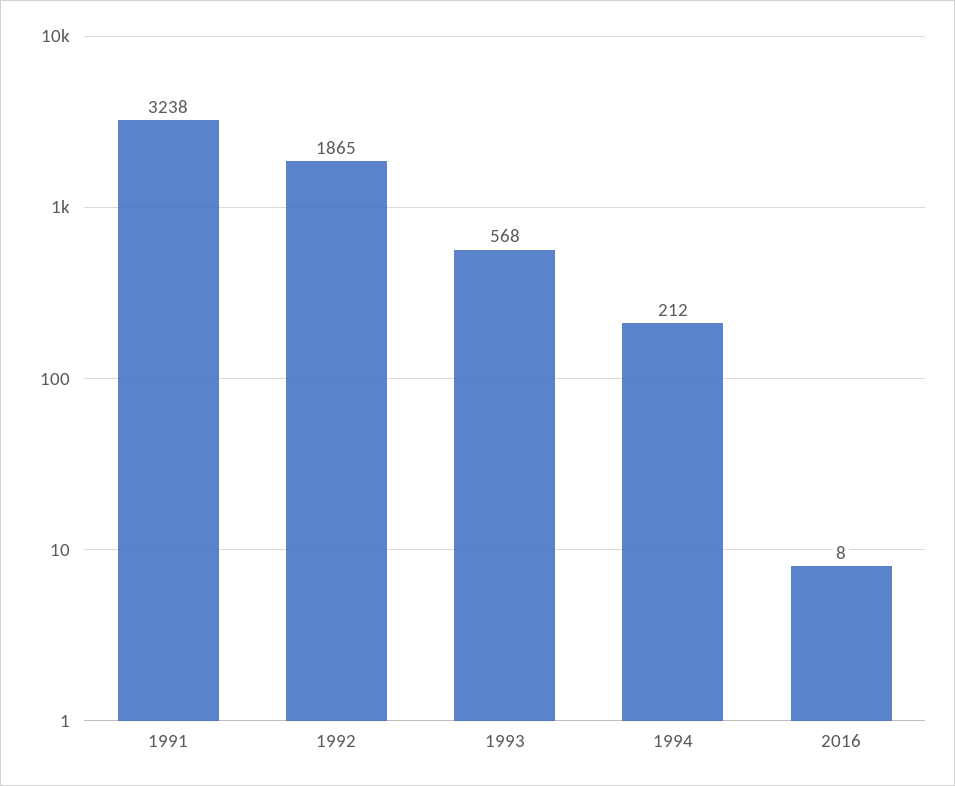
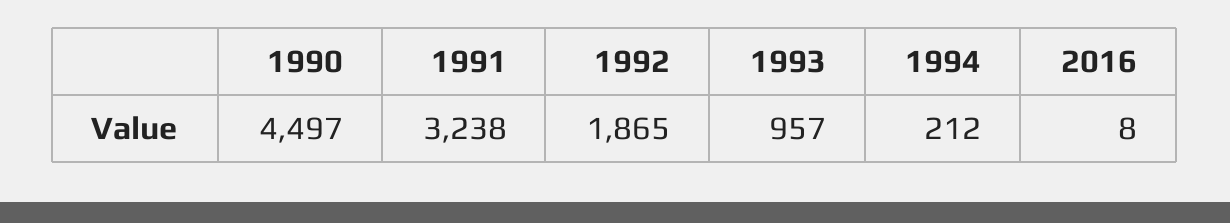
1993: 568 -> 957
1990: none -> 4497

